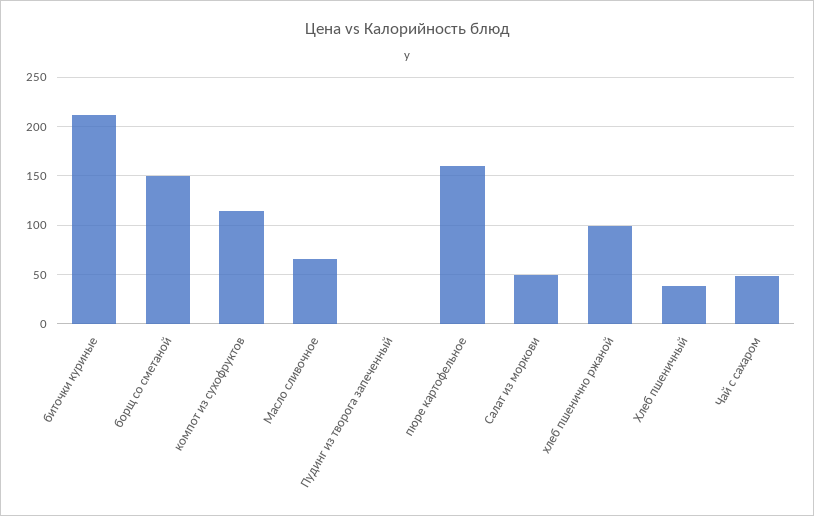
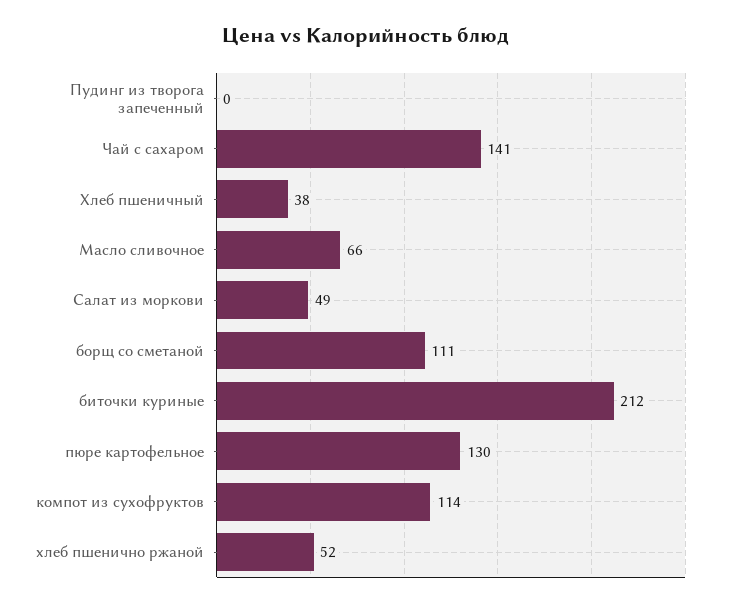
борщ со сметаной: 150 -> 111
пюре картофельное: 160 -> 130
хлеб пшенично ржаной: 100 -> 52
Чай с сахаром: 50 -> 141

